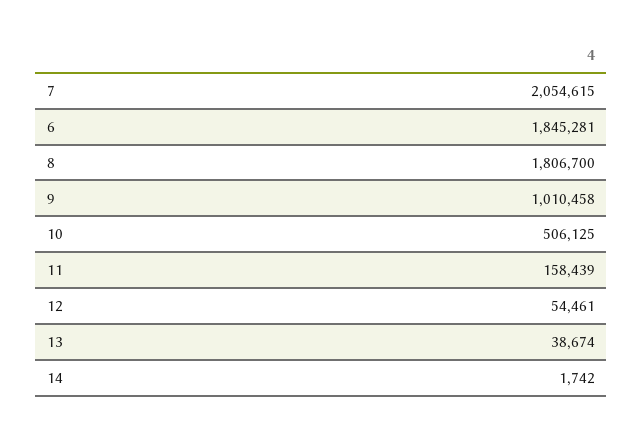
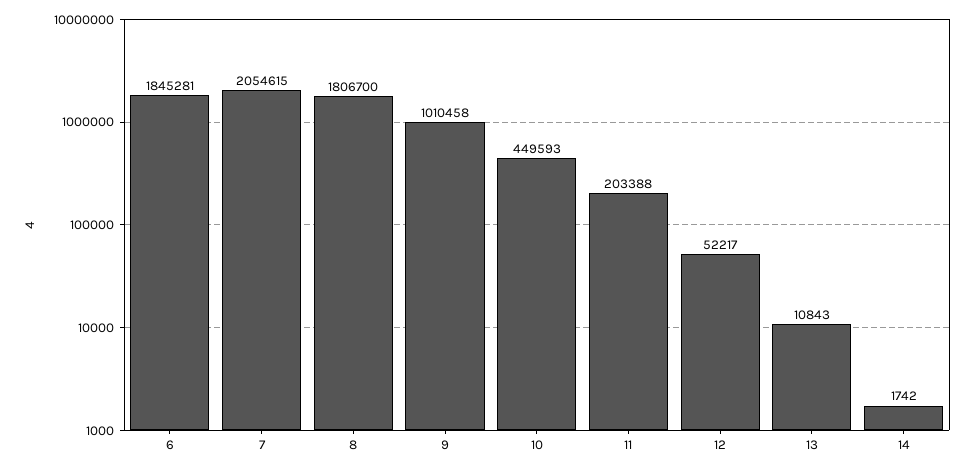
10: 506125 -> 449593
11: 158439 -> 203388
12: 54461 -> 52217
13: 38674 -> 10843

